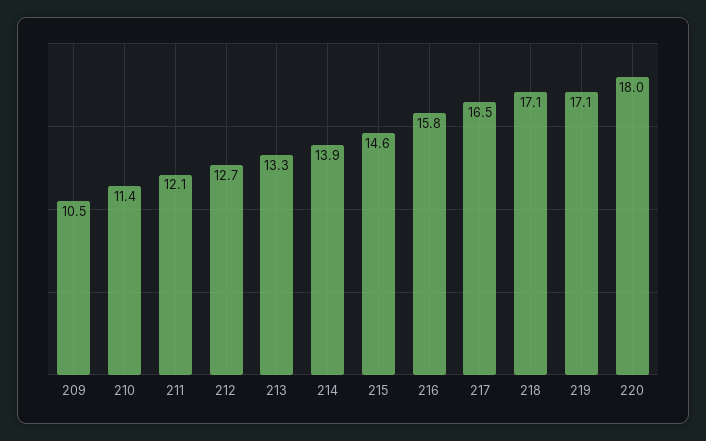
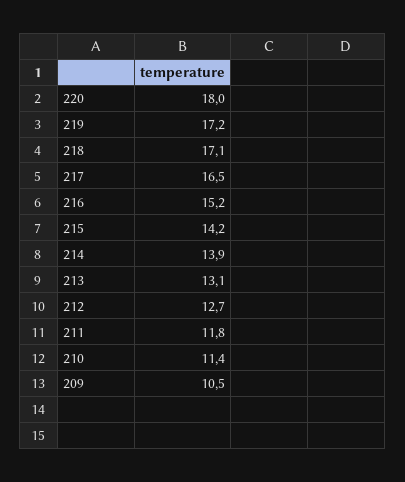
211: 12.1 -> 11.8
213: 13.3 -> 13.1
215: 14.6 -> 14.2
216: 15.8 -> 15.2
219: 17.1 -> 17.2

